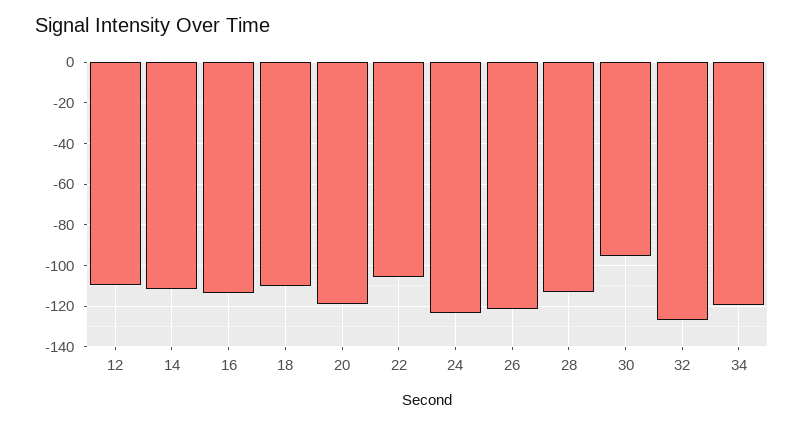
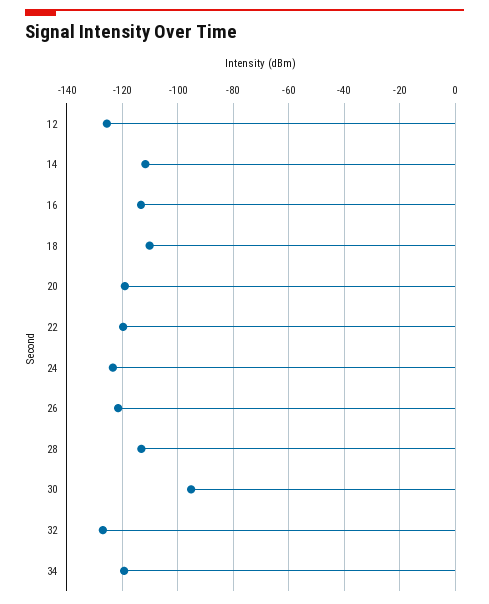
12: -110 -> -125
22: -105 -> -120

